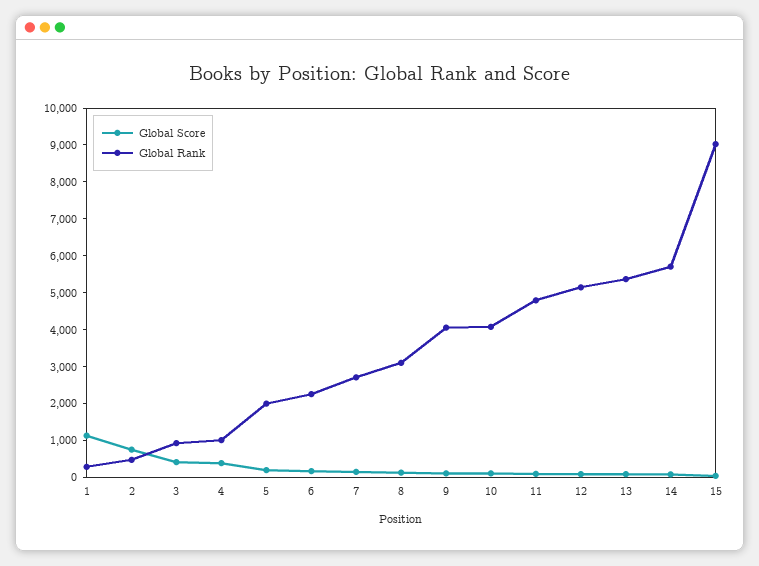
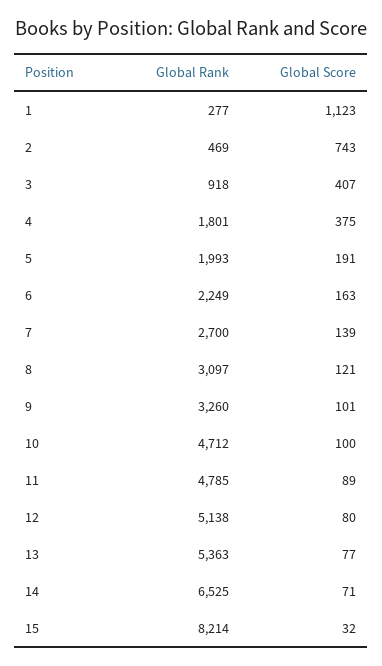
Global Rank, 4: 1000 -> 1801
Global Rank, 9: 4000 -> 3260
Global Rank, 10: 4000 -> 4712
Global Rank, 14: 5750 -> 6525
Global Rank, 15: 9000 -> 8214

